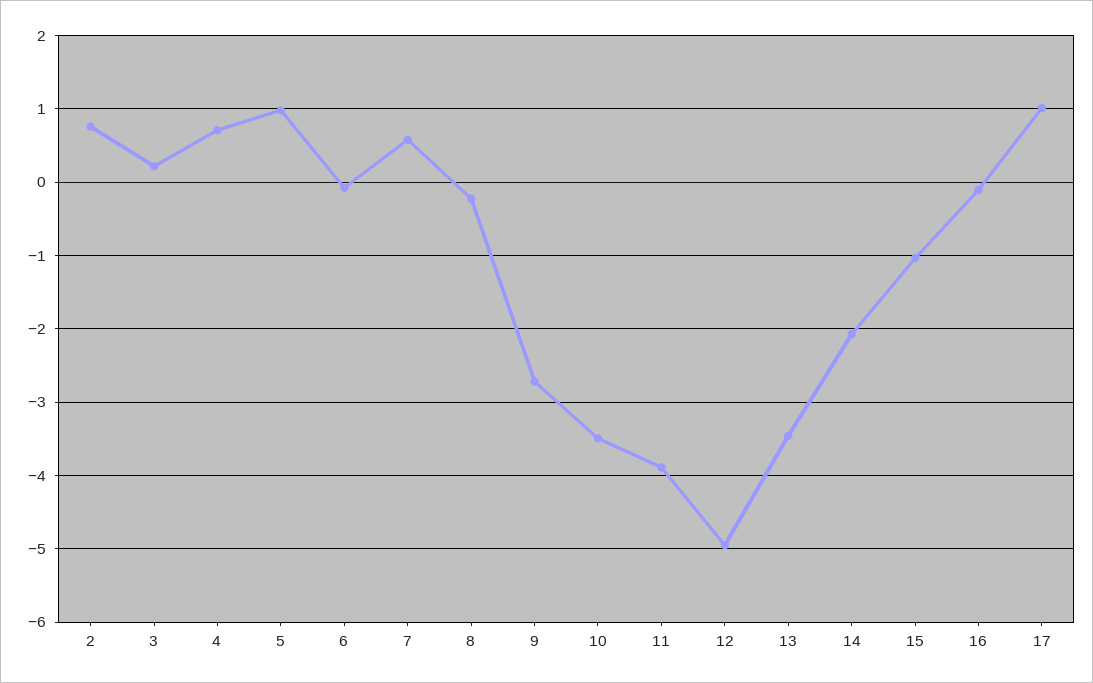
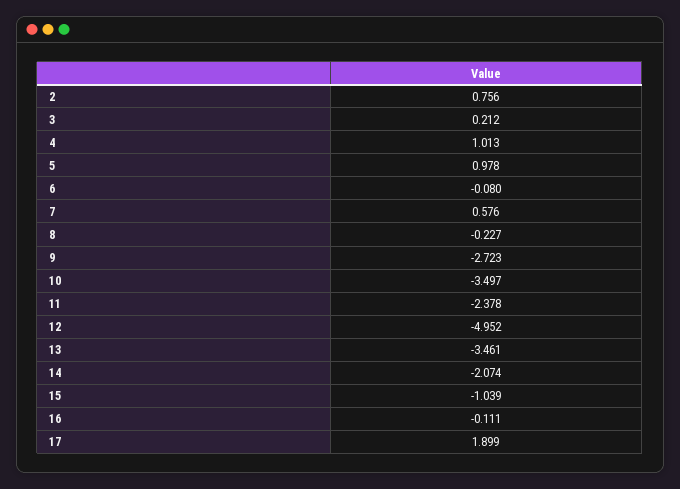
4: 0.7 -> 1.013
11: -3.9 -> -2.378
17: 1 -> 1.899

